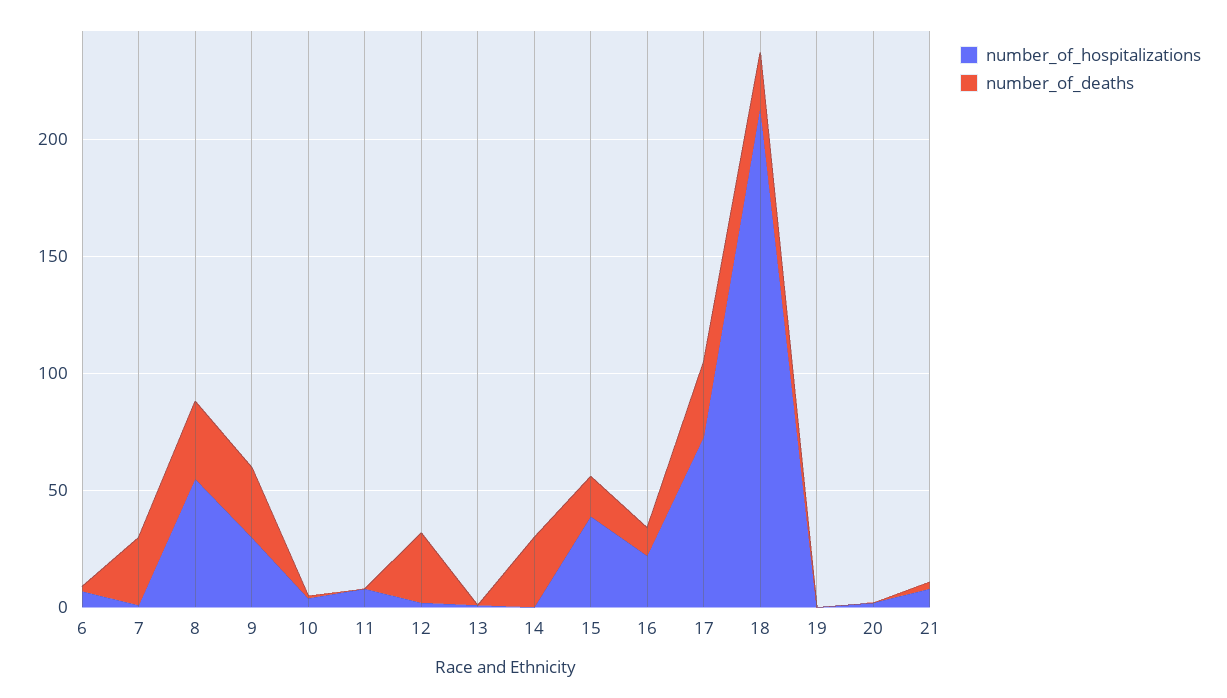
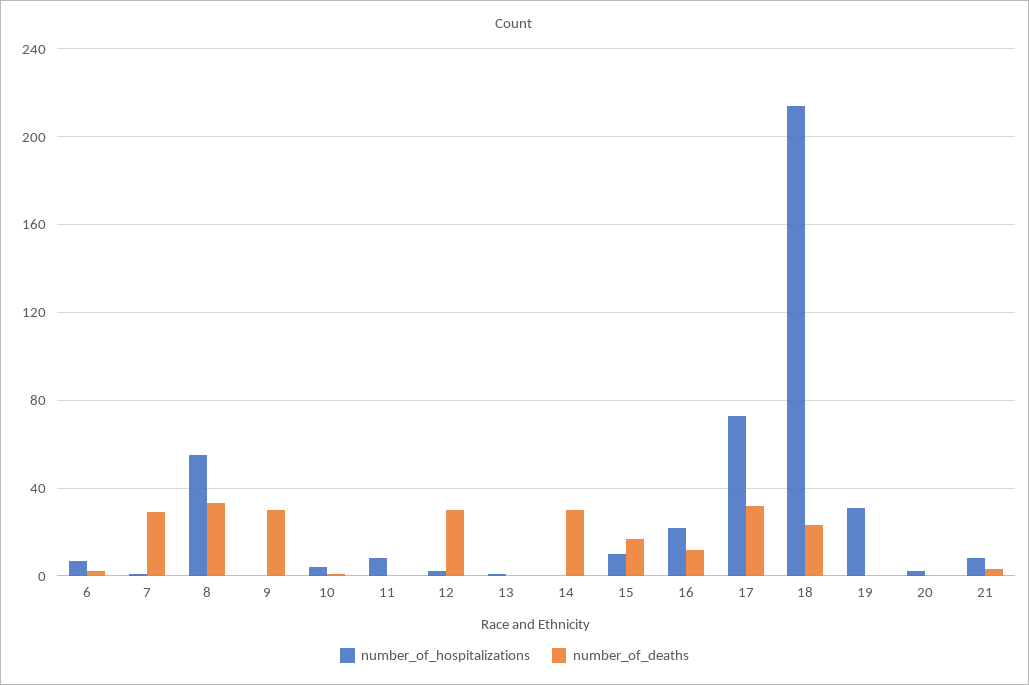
number_of_hospitalizations, 9: 30 -> 0
number_of_hospitalizations, 15: 40 -> 10
number_of_hospitalizations, 19: 0 -> 30

